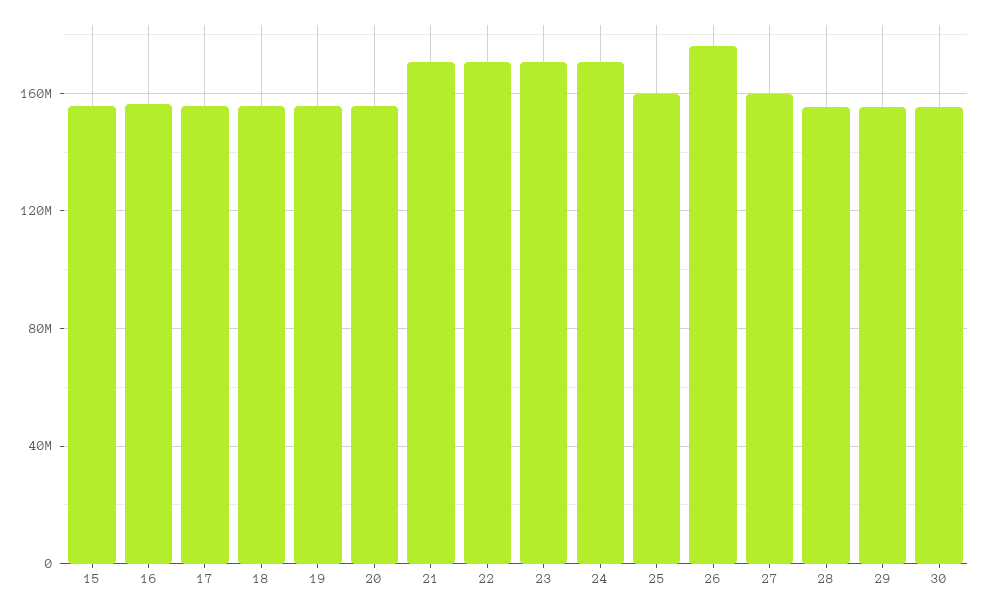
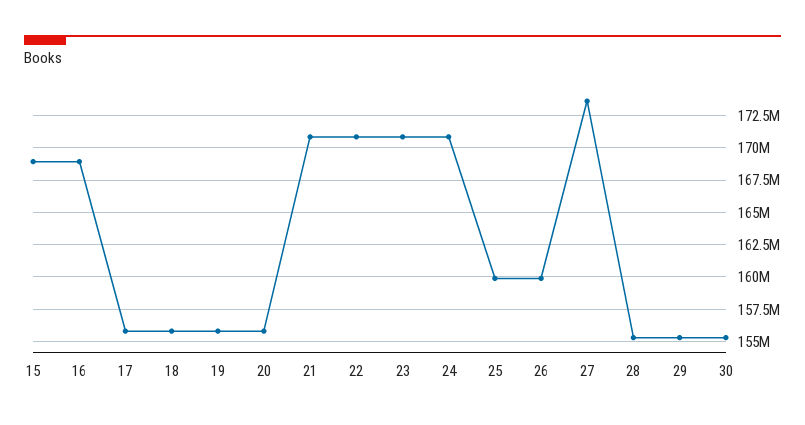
15: 155000000 -> 169000000
16: 155000000 -> 169000000
26: 175000000 -> 160000000
27: 160000000 -> 173500000

